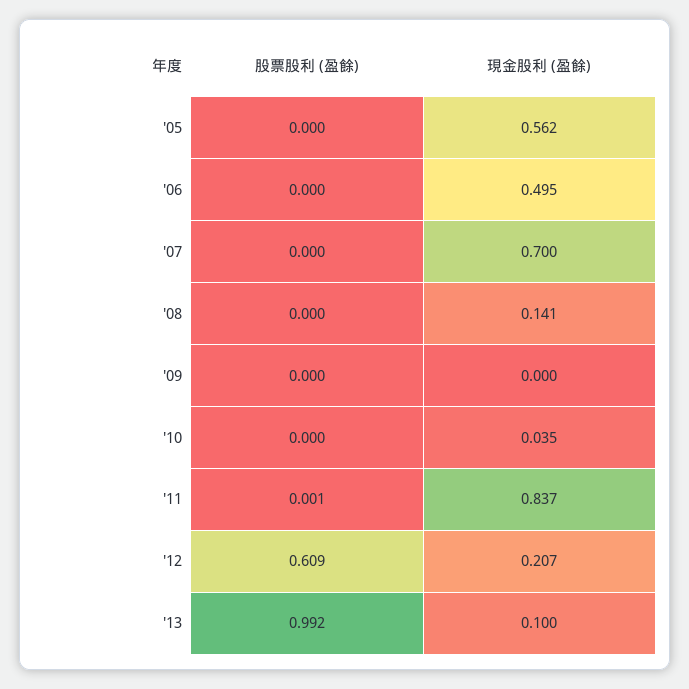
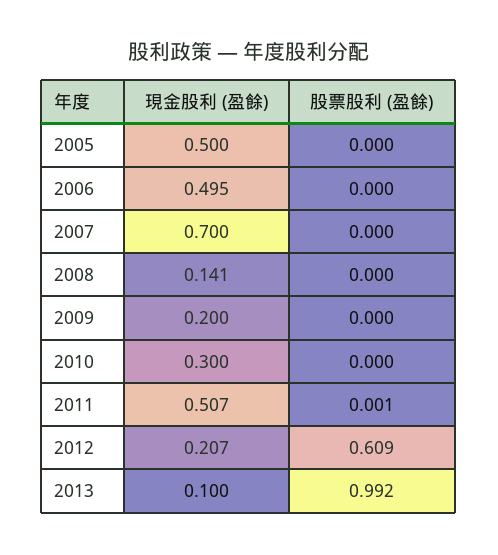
現金股利 (盈餘), '05: 0.562 -> 0.5
現金股利 (盈餘), '09: 0 -> 0.2
現金股利 (盈餘), '10: 0.035 -> 0.3
現金股利 (盈餘), '11: 0.837 -> 0.507

